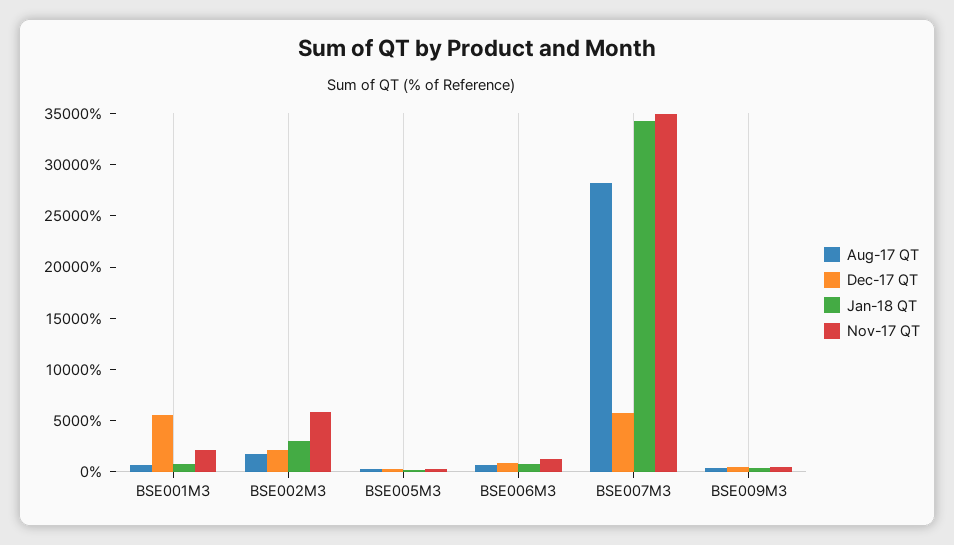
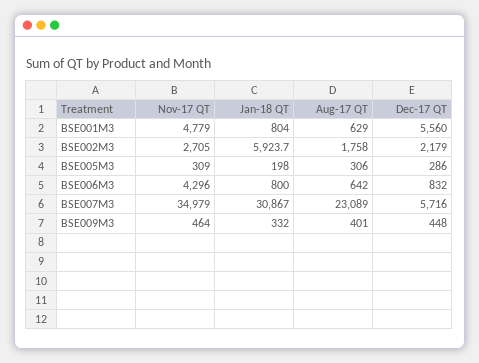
Nov-17 QT, BSE001M3: 2000 -> 4779
Jan-18 QT, BSE002M3: 3000 -> 5923.7
Nov-17 QT, BSE002M3: 6000 -> 2705
Nov-17 QT, BSE006M3: 1000 -> 4296
Aug-17 QT, BSE007M3: 28000 -> 23089
Jan-18 QT, BSE007M3: 34000 -> 30867

